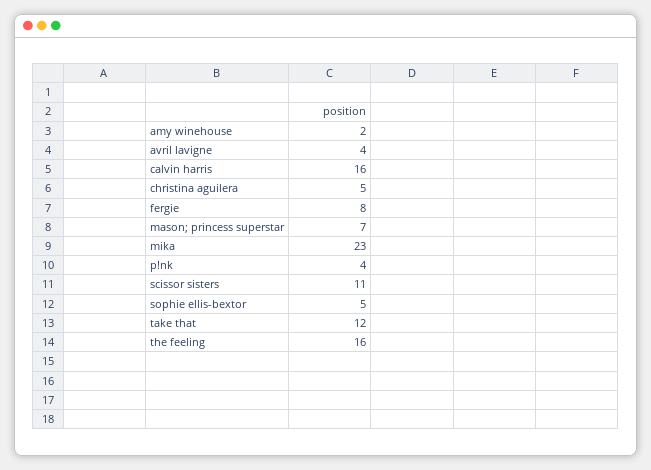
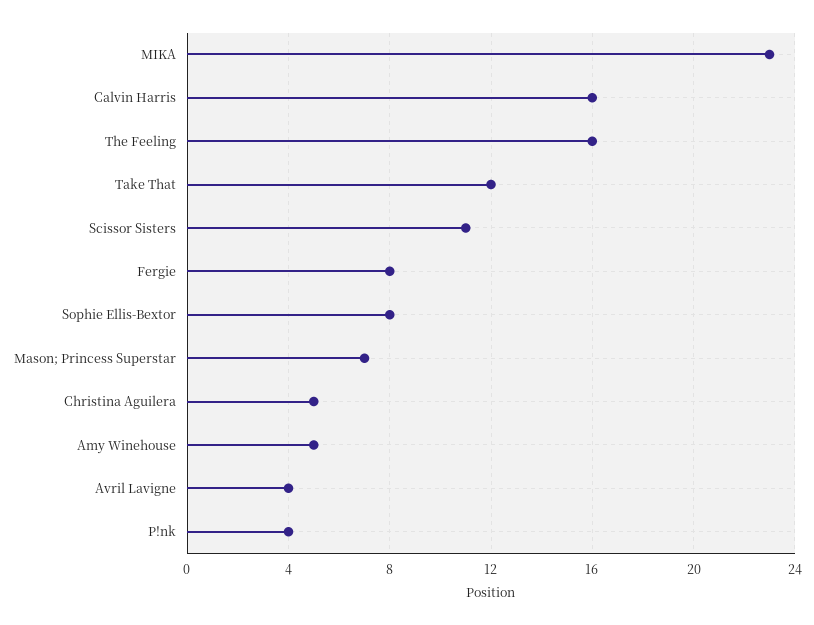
amy winehouse: 2 -> 5
sophie ellis-bextor: 5 -> 8

